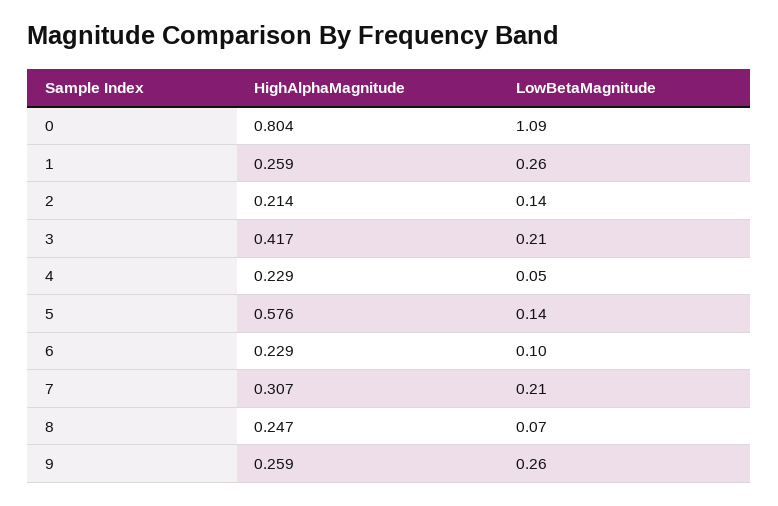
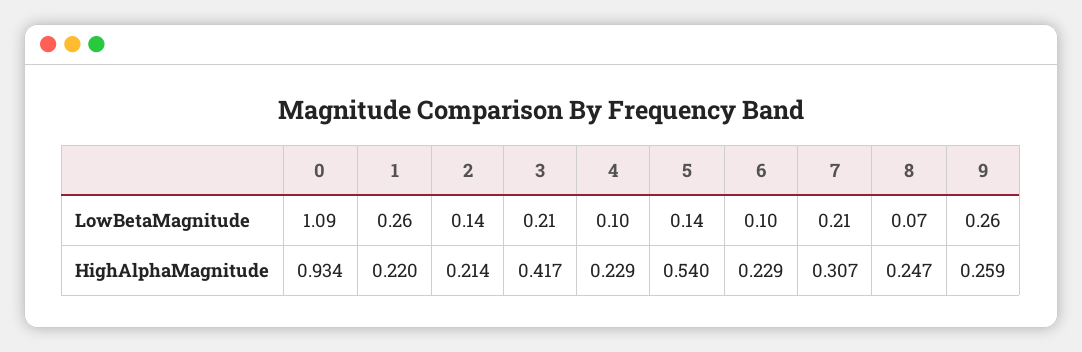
HighAlphaMagnitude, 0: 0.804 -> 0.934
HighAlphaMagnitude, 1: 0.259 -> 0.22
LowBetaMagnitude, 4: 0.05 -> 0.1
HighAlphaMagnitude, 5: 0.576 -> 0.54

